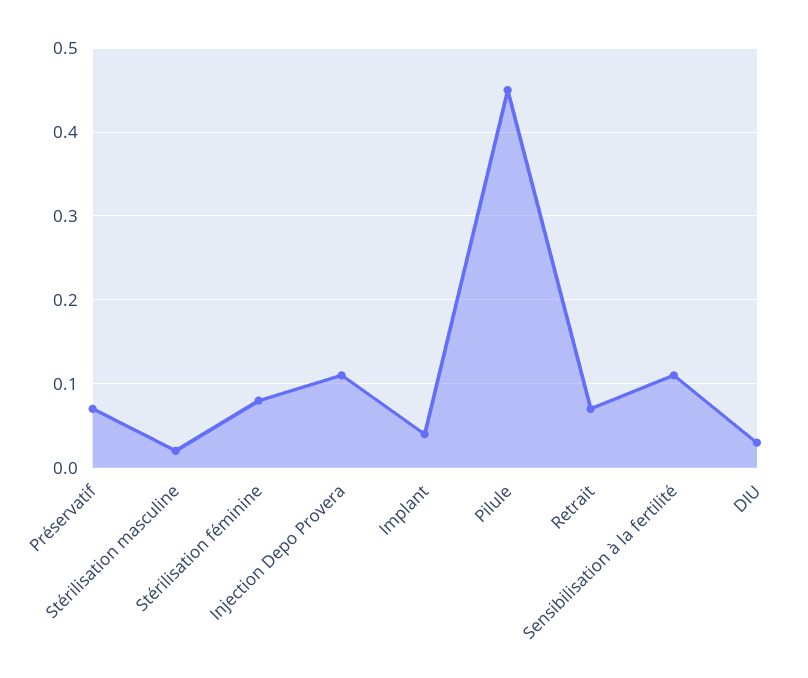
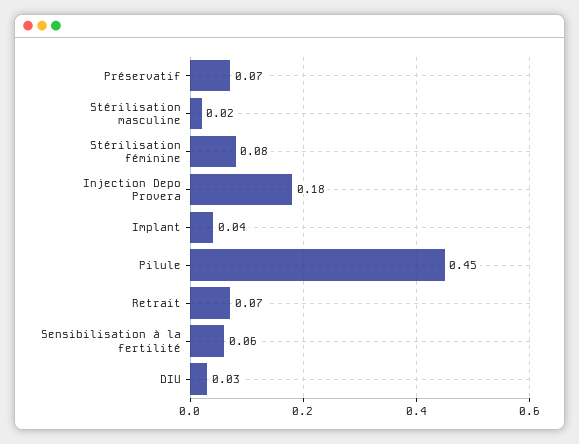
Injection Depo Provera: 0.11 -> 0.18
Sensibilisation à la fertilité: 0.11 -> 0.06

